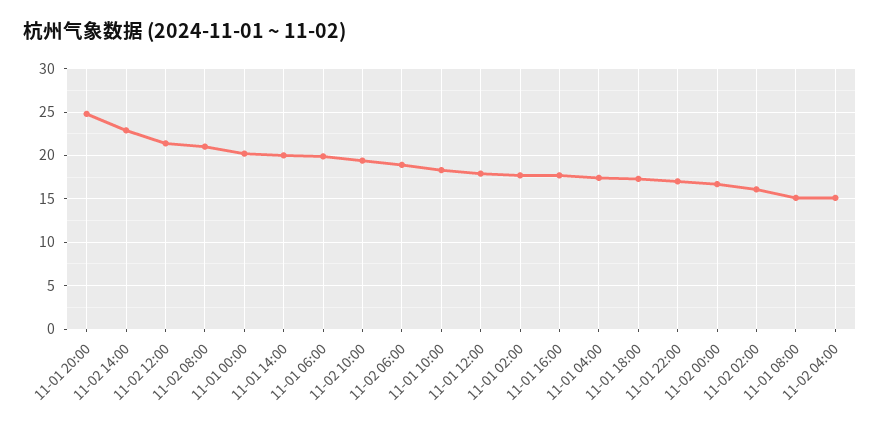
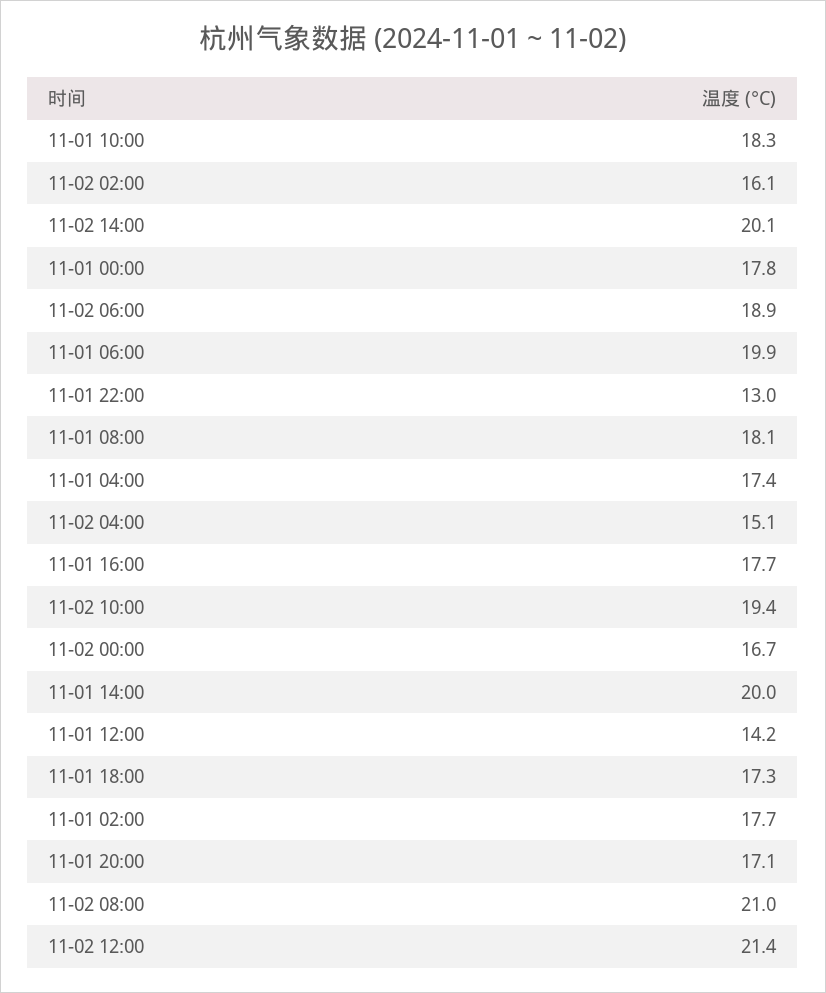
11-01 20:00: 25 -> 17.1
11-02 14:00: 23 -> 20.1
11-01 00:00: 20 -> 17.8
11-01 12:00: 18 -> 14.2
11-01 22:00: 17 -> 13
11-01 08:00: 15 -> 18.1

